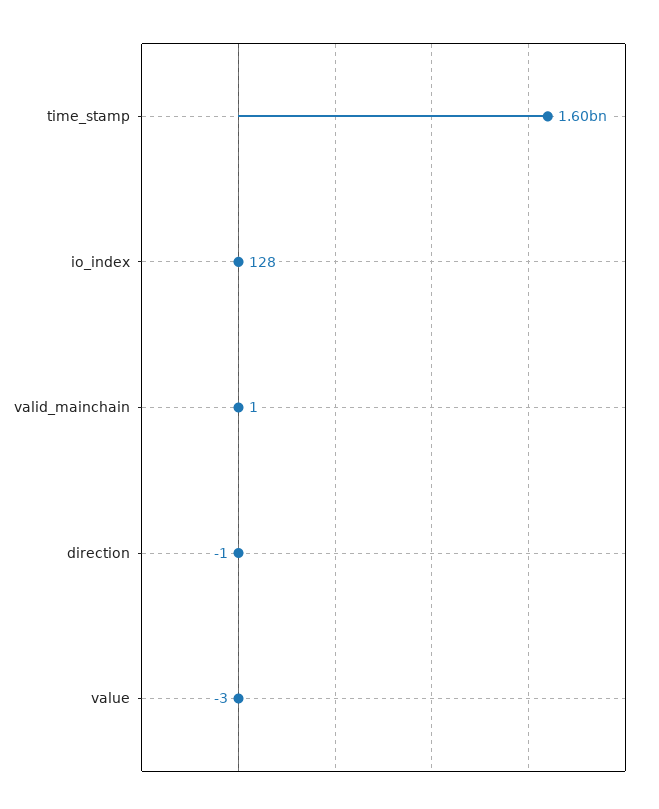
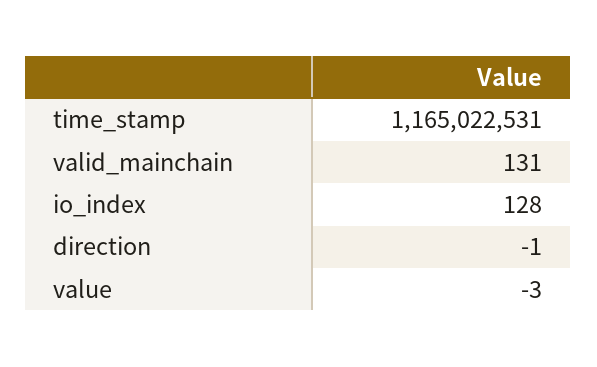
time_stamp: 1600000000 -> 1165022531
valid_mainchain: 1 -> 131

